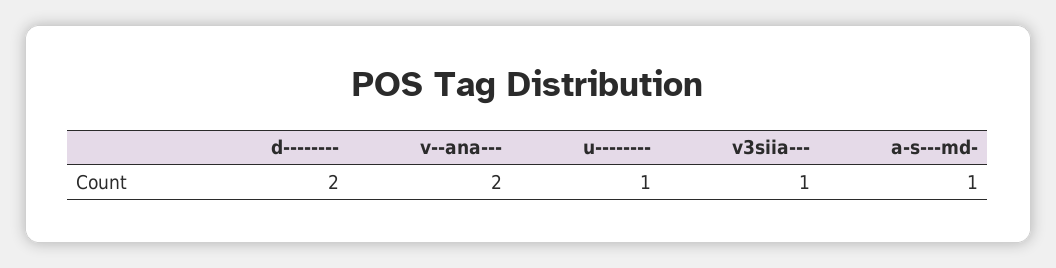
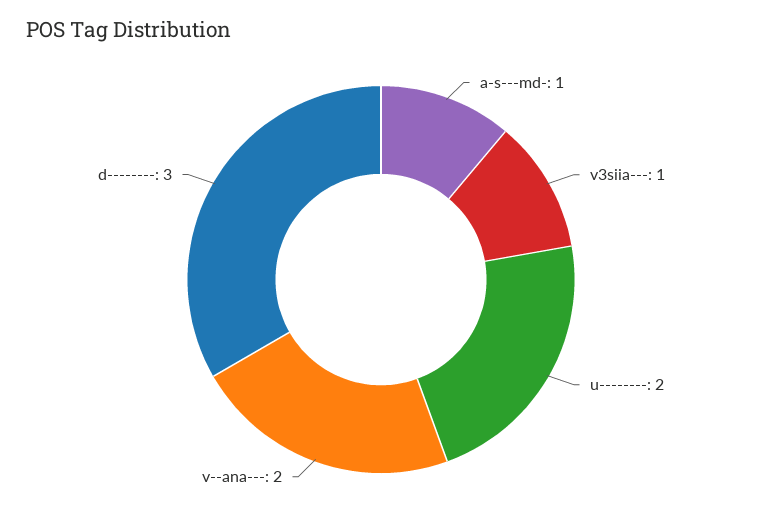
d--------: 2 -> 3
u--------: 1 -> 2

